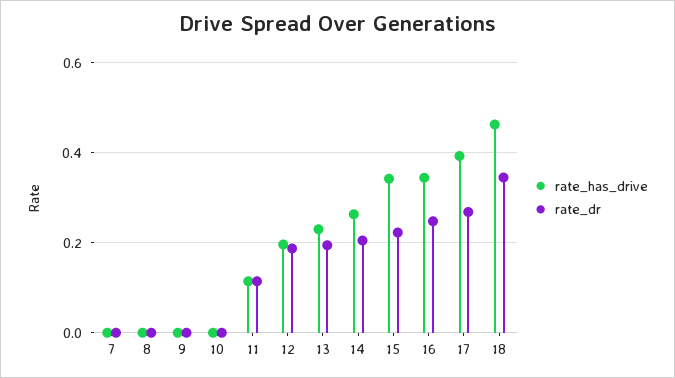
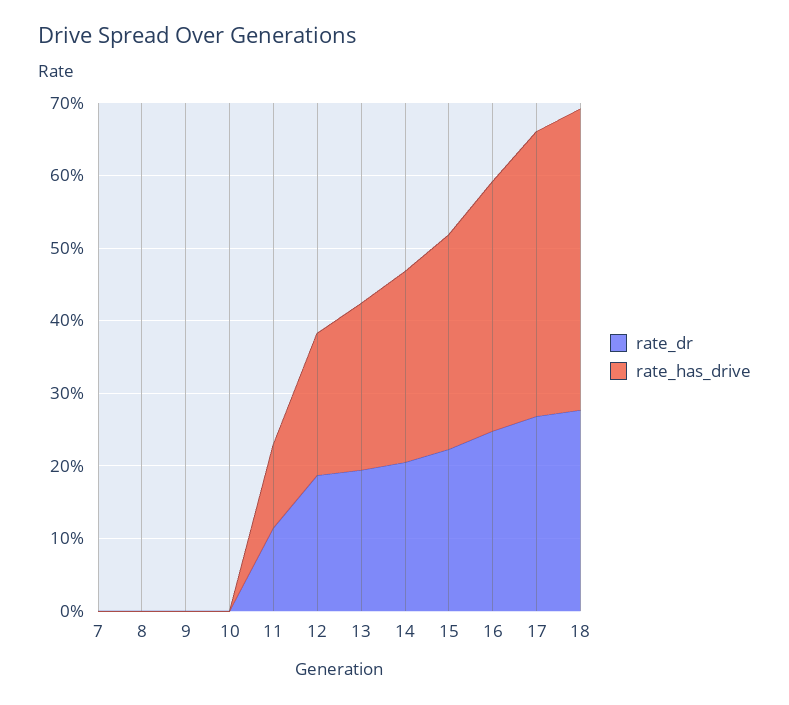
rate_has_drive, 15: 0.34 -> 0.3
rate_has_drive, 18: 0.46 -> 0.42
rate_dr, 18: 0.34 -> 0.28

